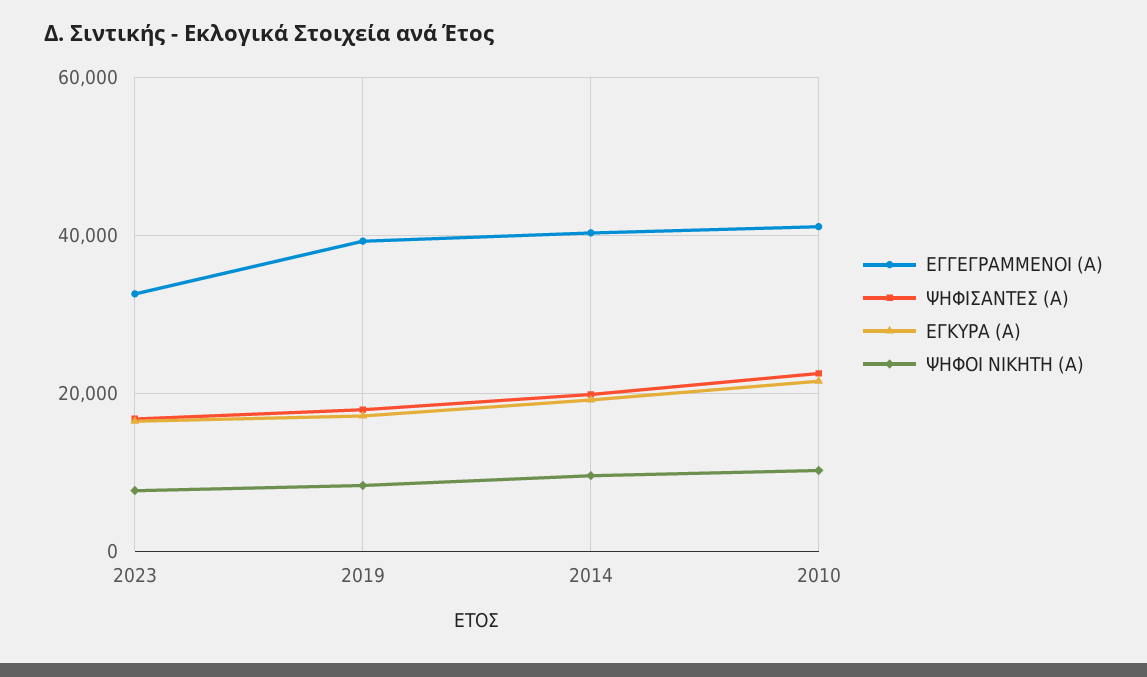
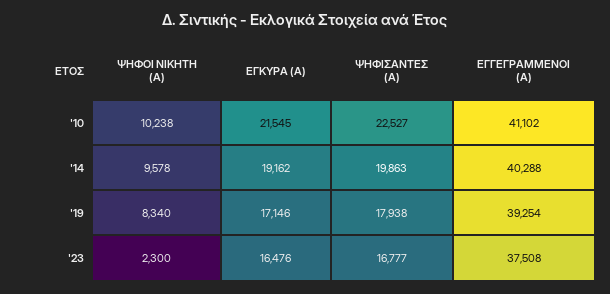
ΕΓΓΕΓΡΑΜΜΕΝΟΙ (Α), 2023: 32000 -> 37508
ΨΗΦΟΙ ΝΙΚΗΤΗ (Α), 2023: 8000 -> 2300

